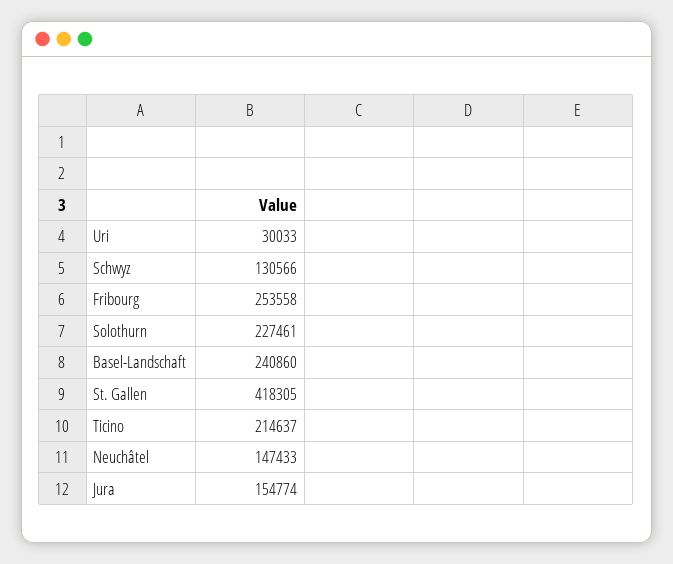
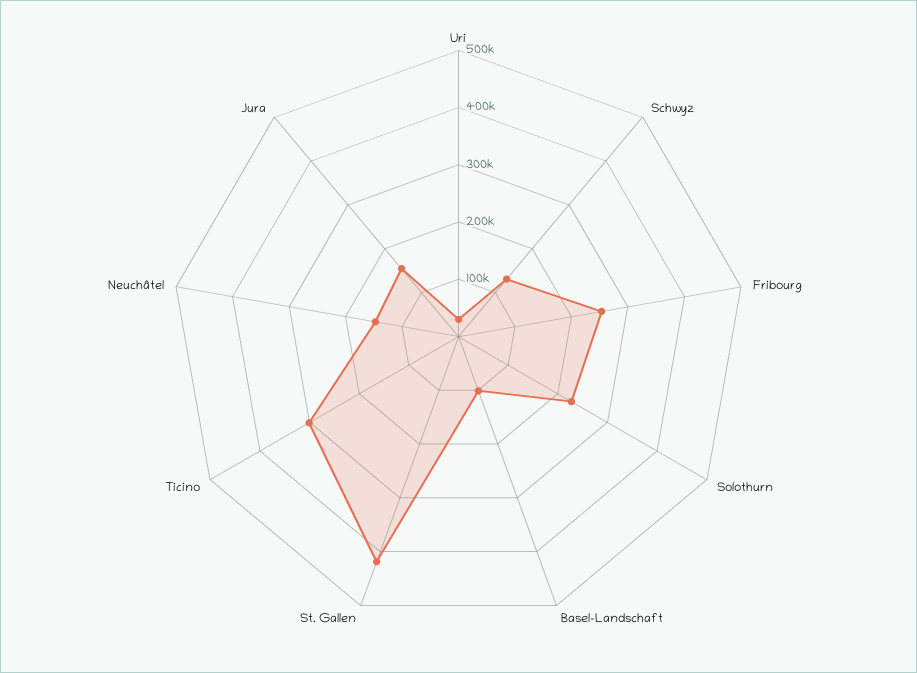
Basel-Landschaft: 240860 -> 100000
Ticino: 214637 -> 300000

